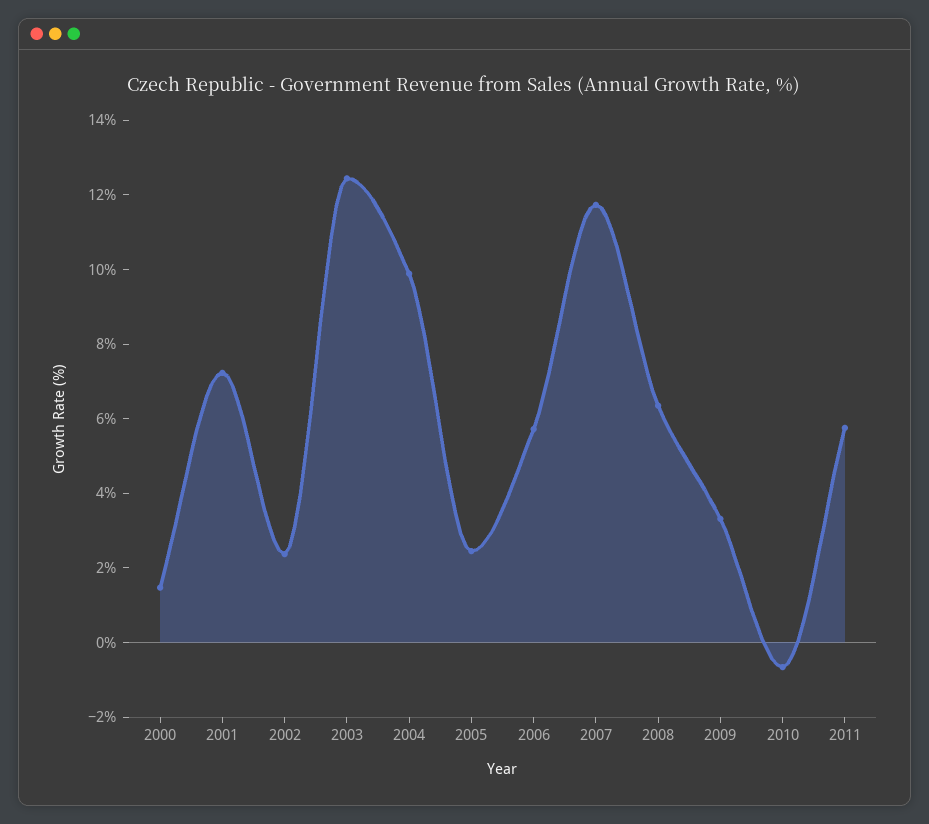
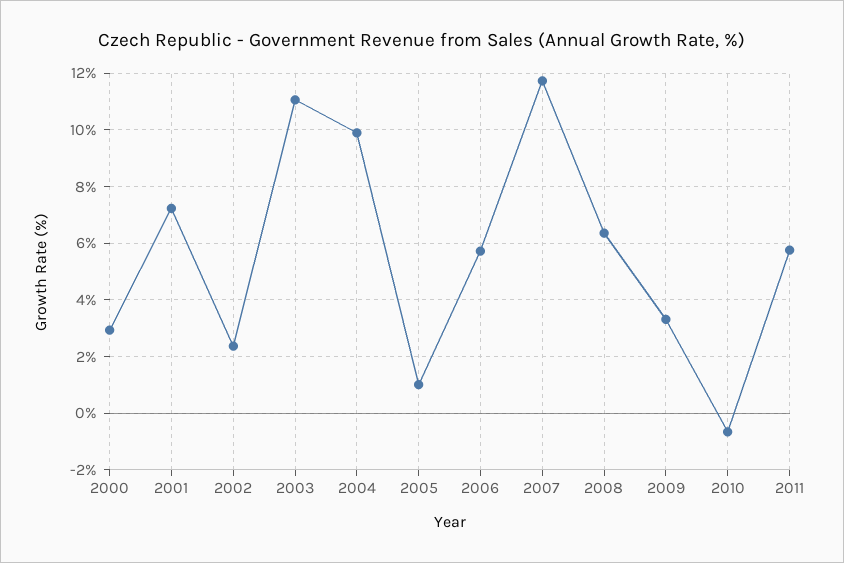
2000: 1.5 -> 3
2003: 12.5 -> 11
2005: 2.5 -> 1

